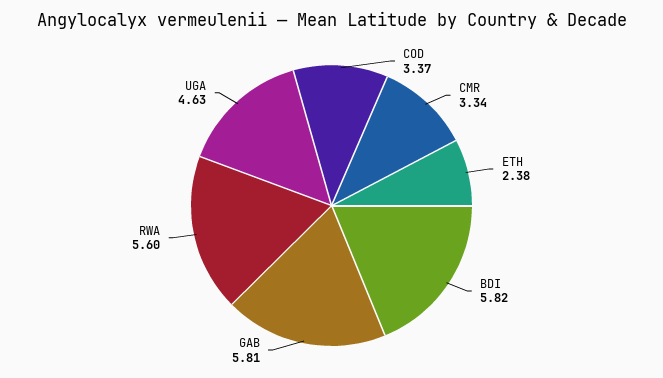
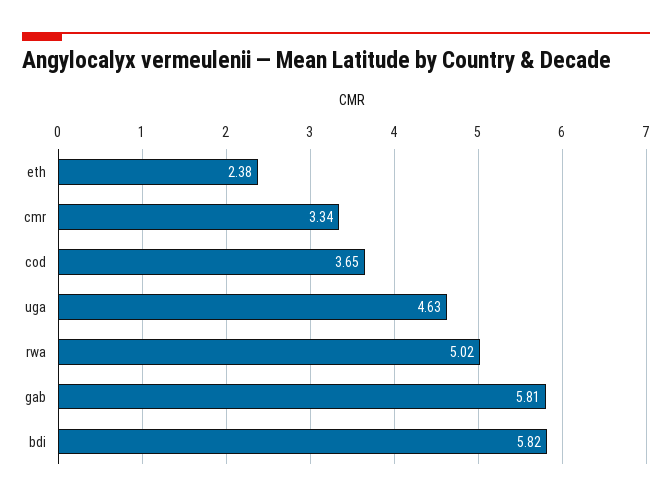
COD: 3.37 -> 3.65
RWA: 5.6 -> 5.02

